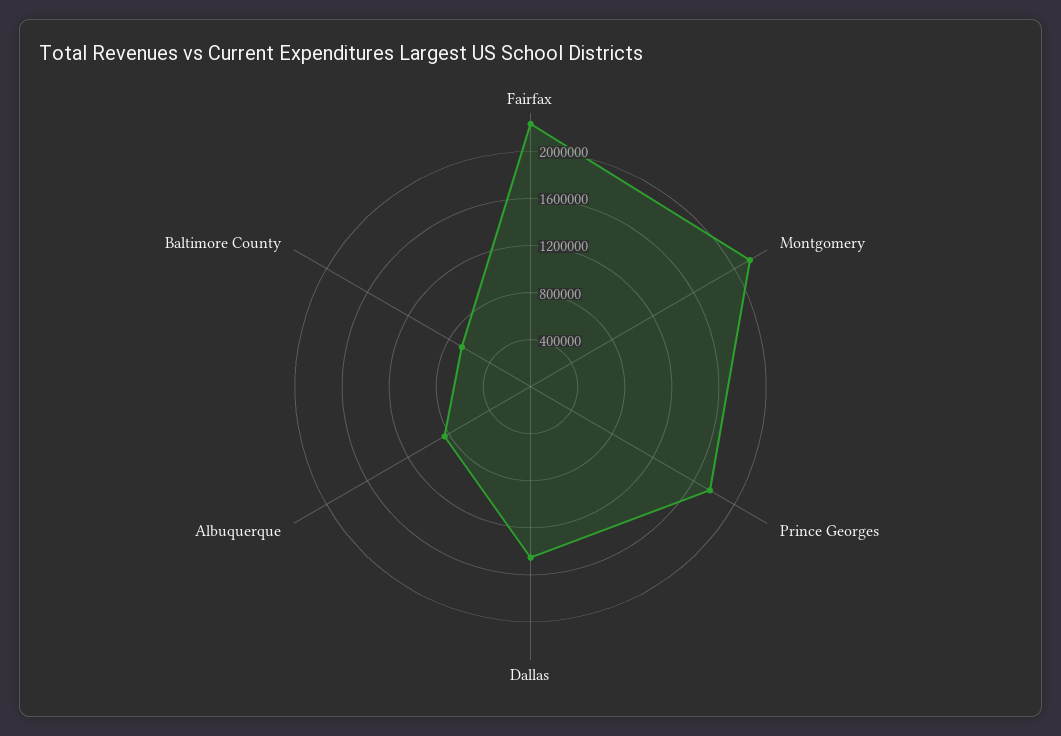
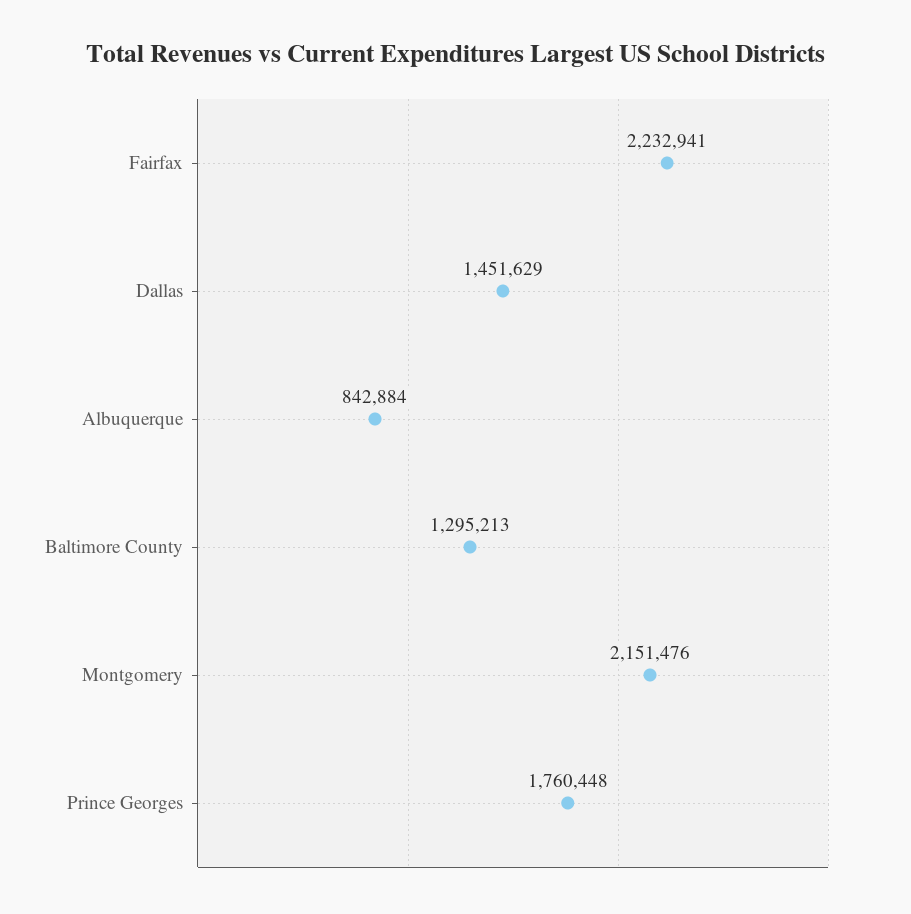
Baltimore County: 700000 -> 1295213

